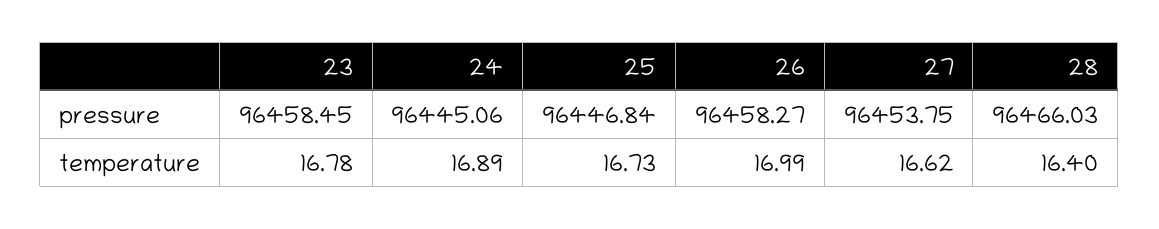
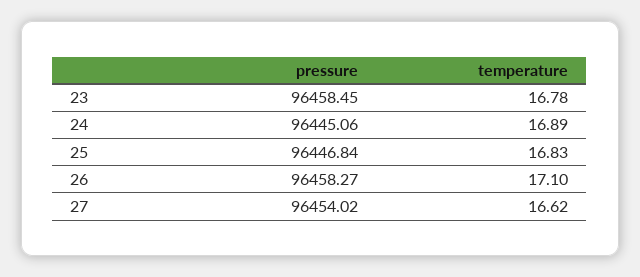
27, pressure: 96453.75 -> 96454.02
28, pressure: 96466.03 -> none
25, temperature: 16.73 -> 16.83
26, temperature: 16.99 -> 17.1
28, temperature: 16.4 -> none

